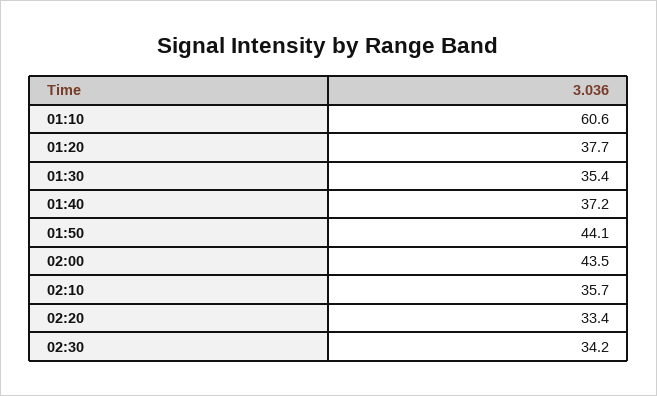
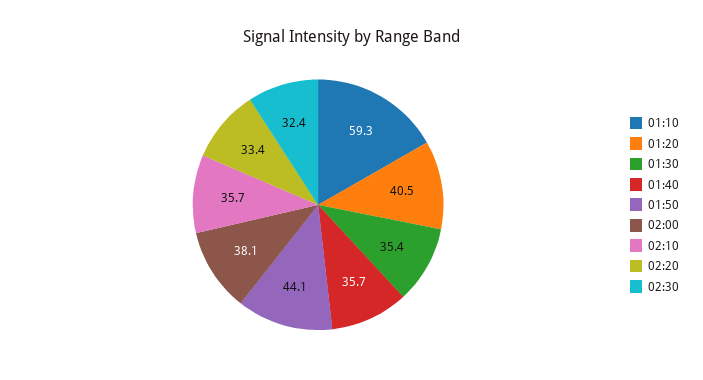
01:10: 60.6 -> 59.3
01:20: 37.7 -> 40.5
01:40: 37.2 -> 35.7
02:00: 43.5 -> 38.1
02:30: 34.2 -> 32.4

